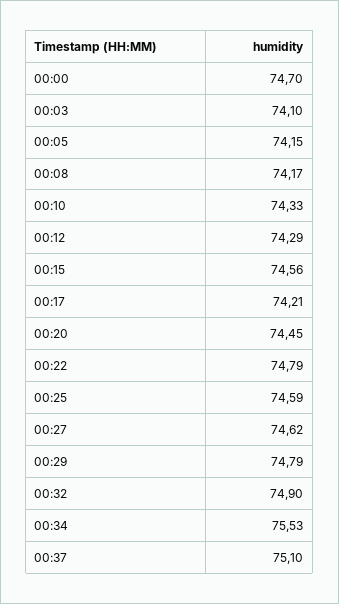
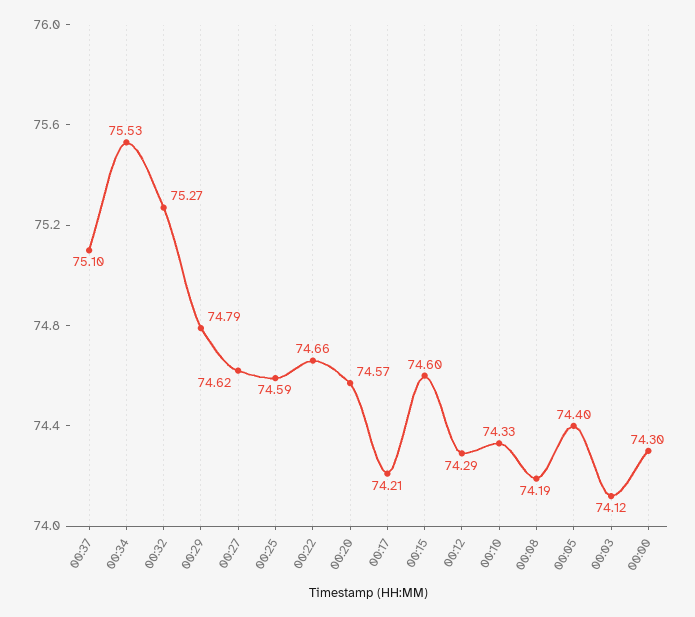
00:00: 74.7 -> 74.3
00:03: 74.1 -> 74.12
00:05: 74.15 -> 74.4
00:08: 74.17 -> 74.19
00:15: 74.56 -> 74.6
00:20: 74.45 -> 74.57
00:22: 74.79 -> 74.66
00:32: 74.9 -> 75.27

